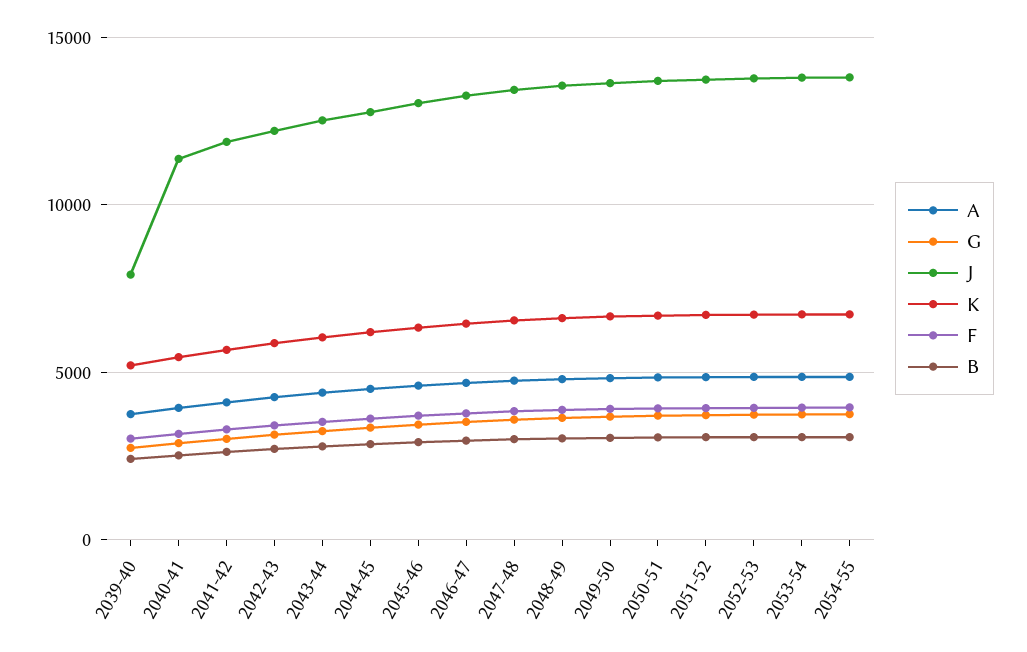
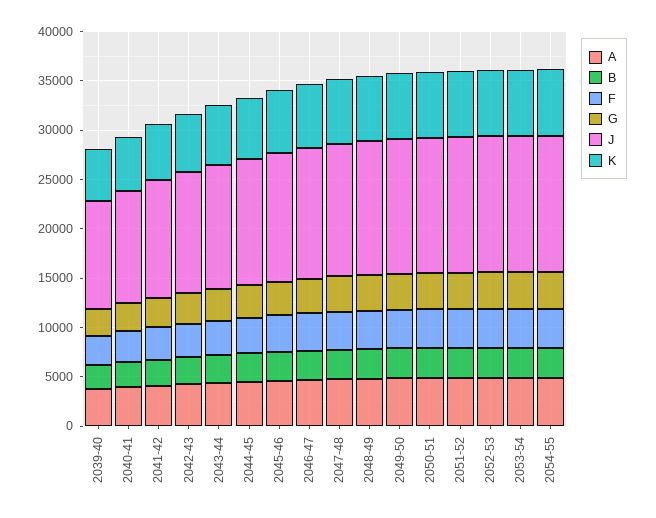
J, 2039-40: 8000 -> 11000

